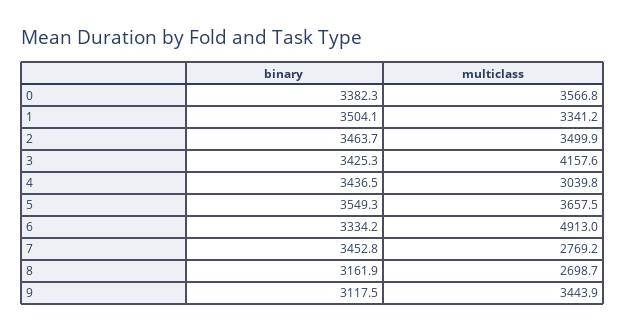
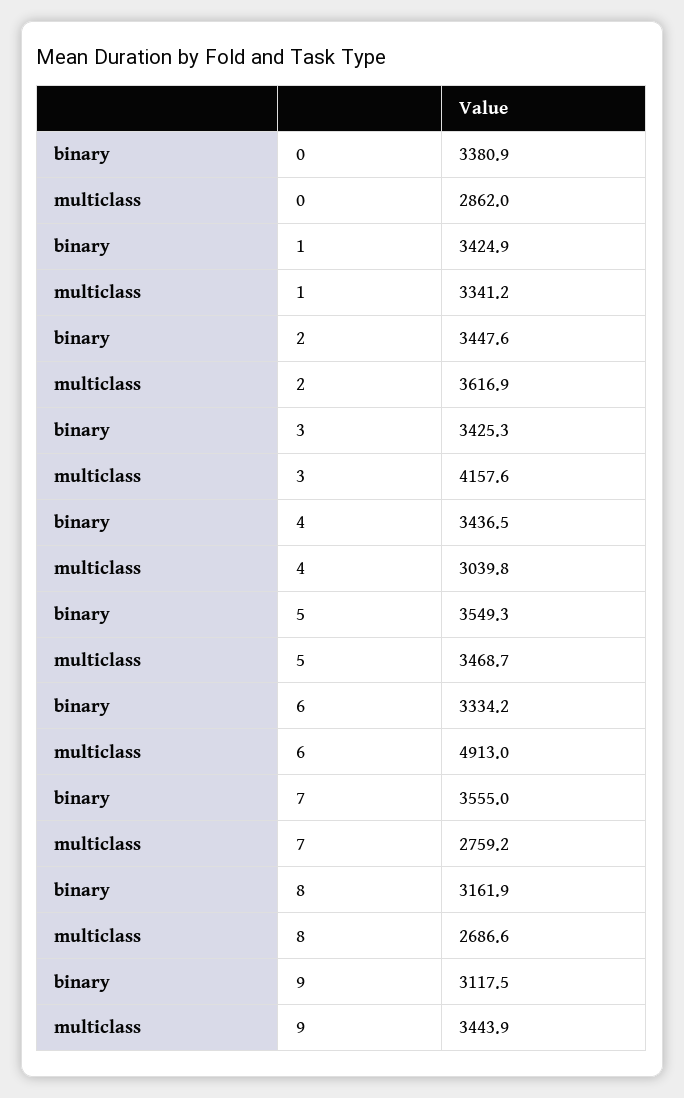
binary, 0: 3382.3 -> 3380.9
multiclass, 0: 3566.8 -> 2862
binary, 1: 3504.1 -> 3424.9
binary, 2: 3463.7 -> 3447.6
multiclass, 2: 3499.9 -> 3616.9
multiclass, 5: 3657.5 -> 3468.7
binary, 7: 3452.8 -> 3555
multiclass, 7: 2769.2 -> 2759.2
multiclass, 8: 2698.7 -> 2686.6

